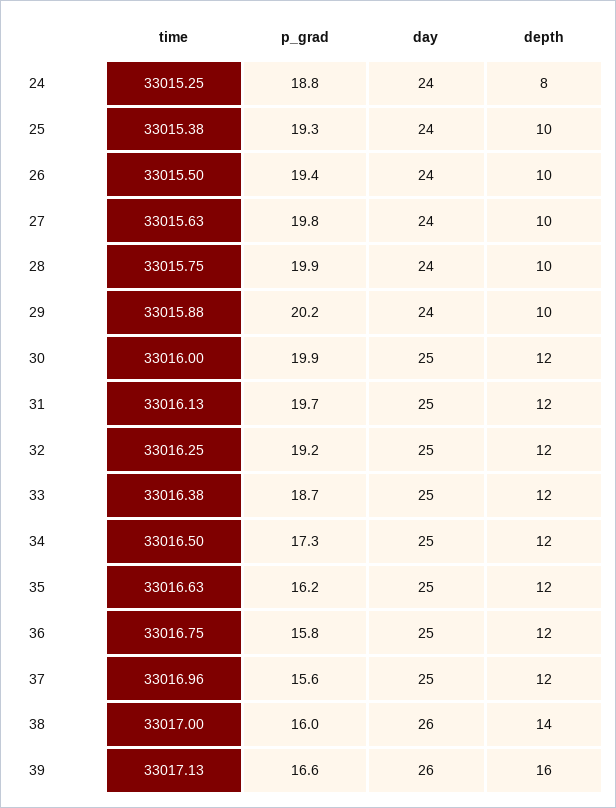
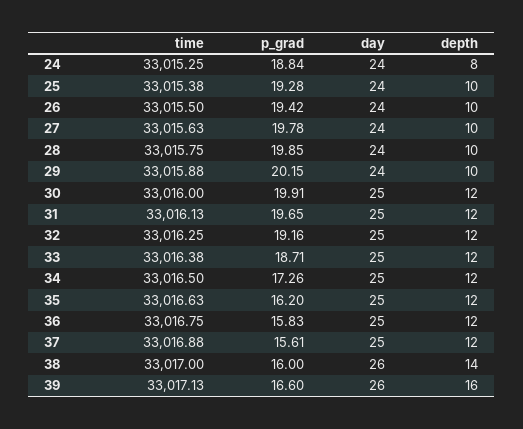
time, 37: 33016.96 -> 33016.88

